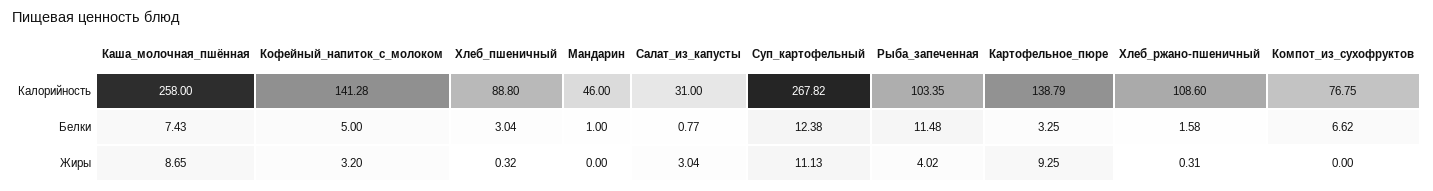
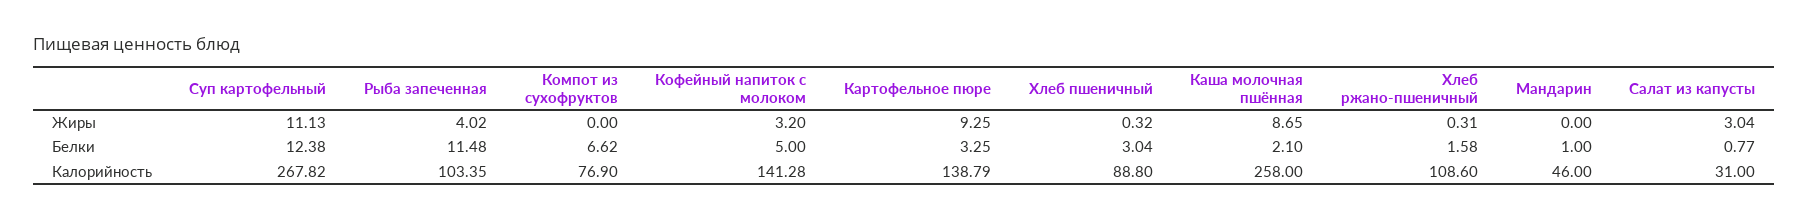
Компот_из_сухофруктов, Калорийность: 76.75 -> 76.9
Каша_молочная_пшённая, Белки: 7.43 -> 2.1

